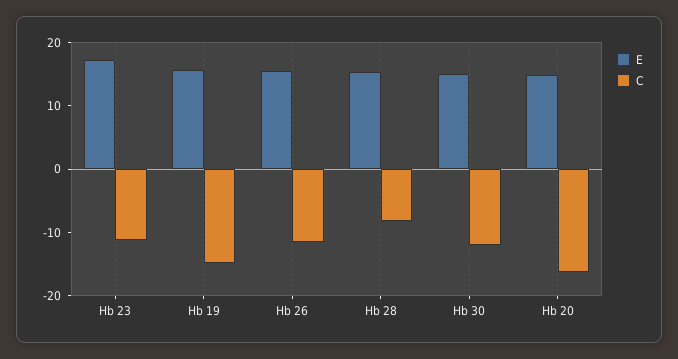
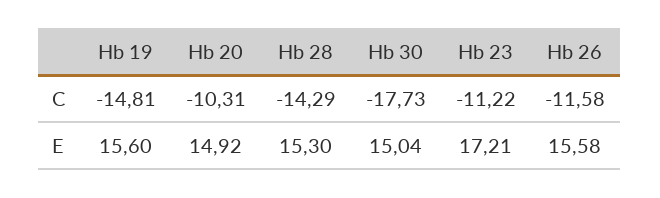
C, Hb 28: -8 -> -14.29
C, Hb 30: -12 -> -17.73
C, Hb 20: -16 -> -10.31

